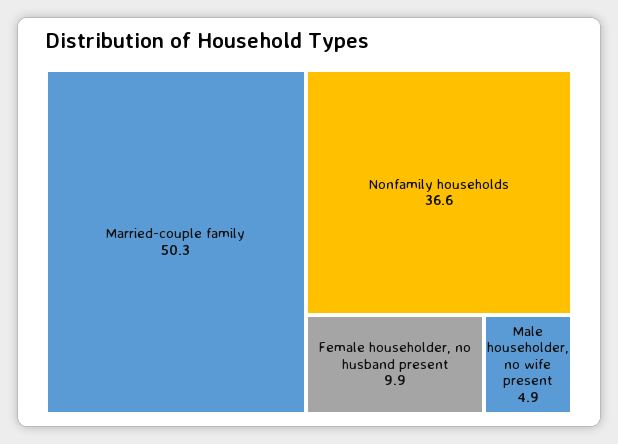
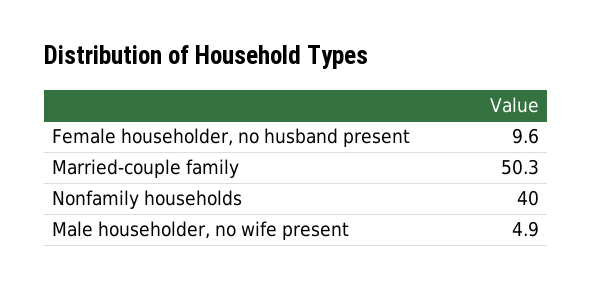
Nonfamily households: 36.6 -> 40
Female householder, no husband present: 9.9 -> 9.6

